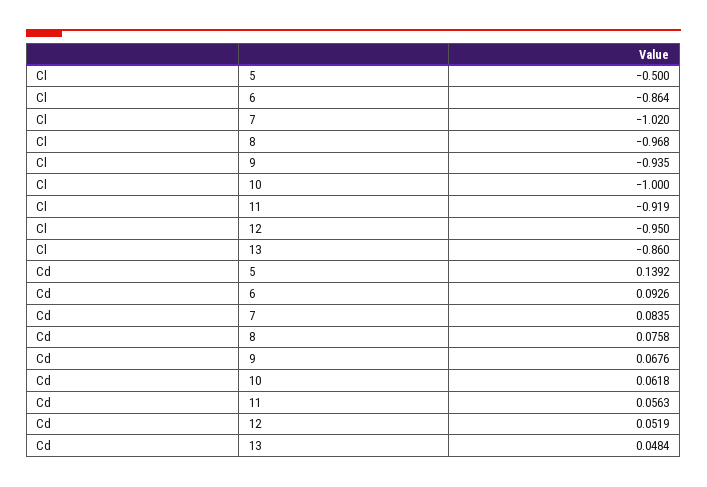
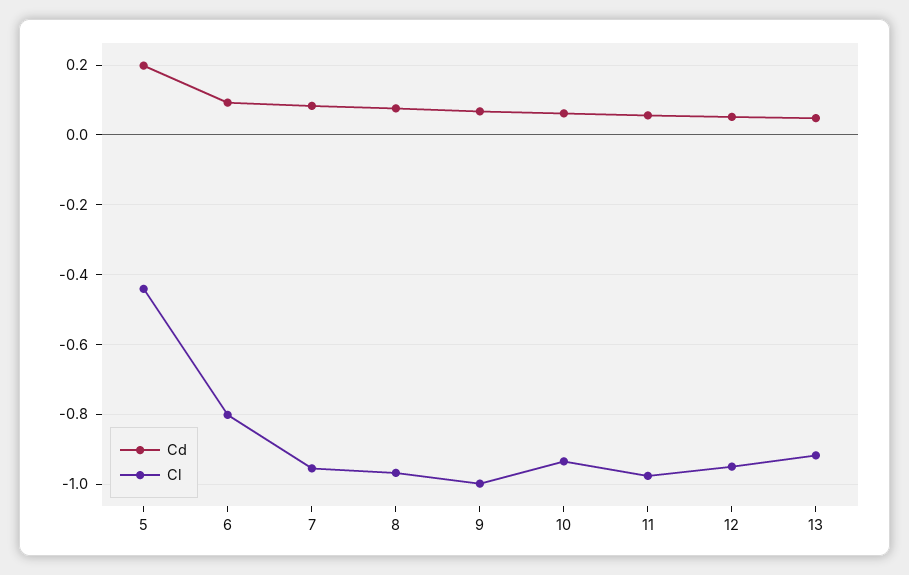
Cl, 5: -0.5 -> -0.44
Cl, 6: -0.864 -> -0.8
Cl, 7: -1.02 -> -0.96
Cl, 9: -0.935 -> -1
Cl, 10: -1 -> -0.94
Cl, 11: -0.919 -> -0.98
Cl, 13: -0.86 -> -0.92
Cd, 5: 0.1392 -> 0.2

